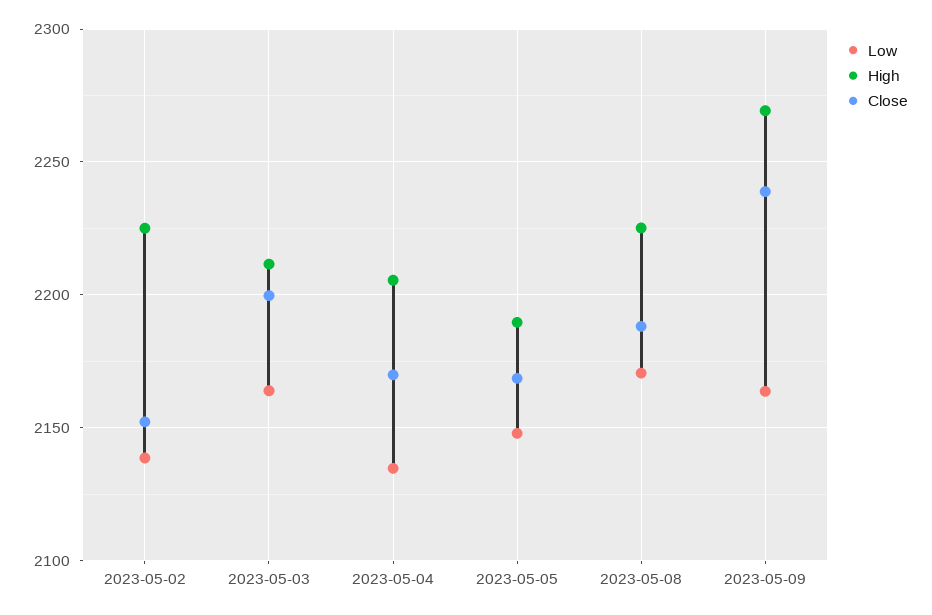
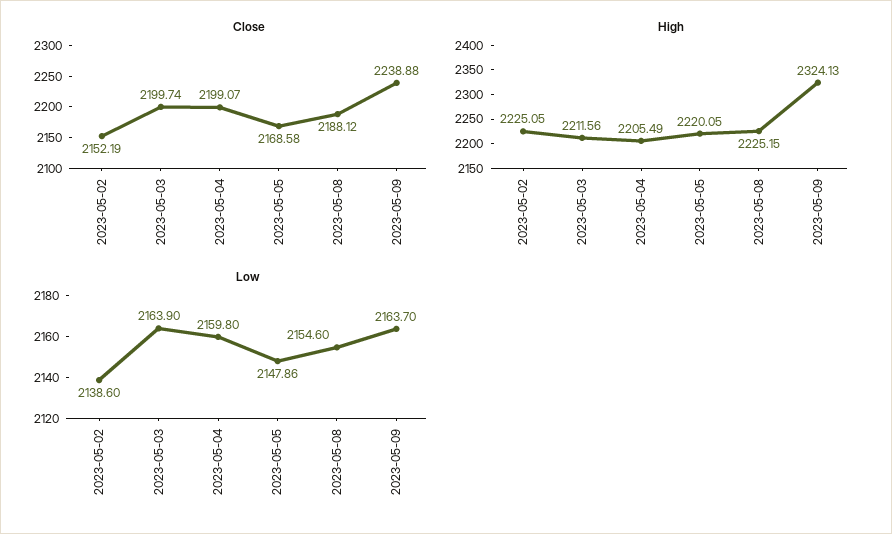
Low, 2023-05-04: 2135 -> 2159.8
Close, 2023-05-04: 2170 -> 2199.07
High, 2023-05-05: 2190 -> 2220.05
Low, 2023-05-08: 2170 -> 2154.6
High, 2023-05-09: 2270 -> 2324.13

